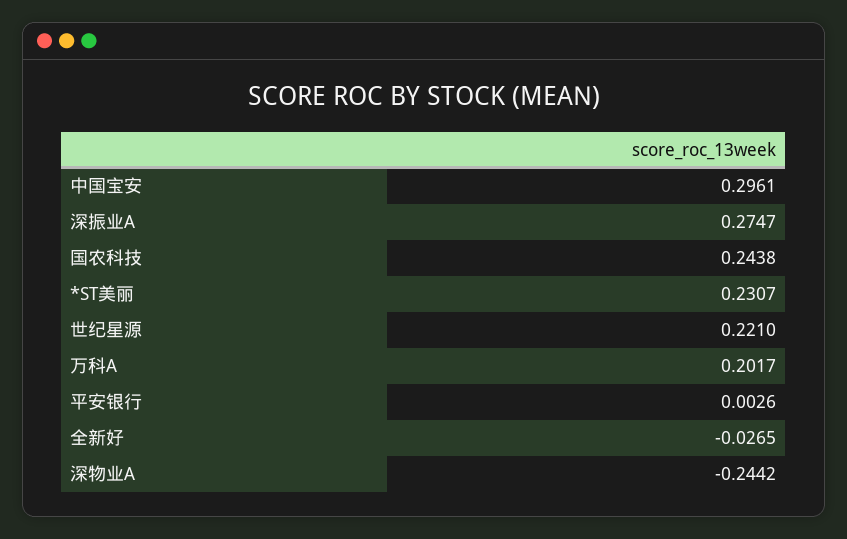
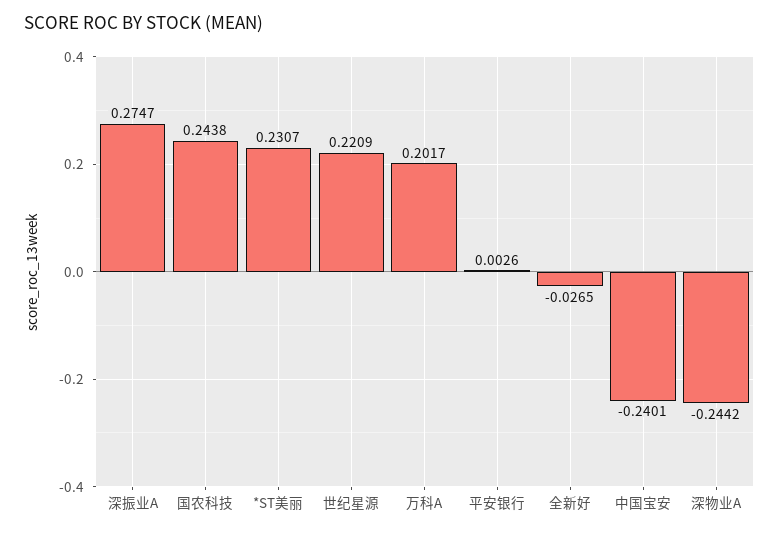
中国宝安: 0.2961 -> -0.2401
世纪星源: 0.221 -> 0.2209

